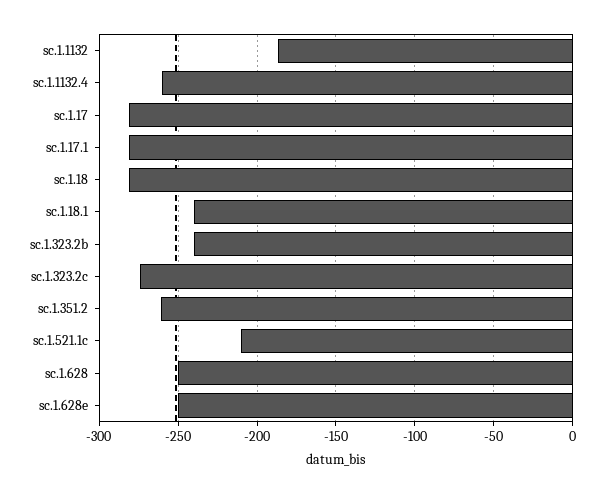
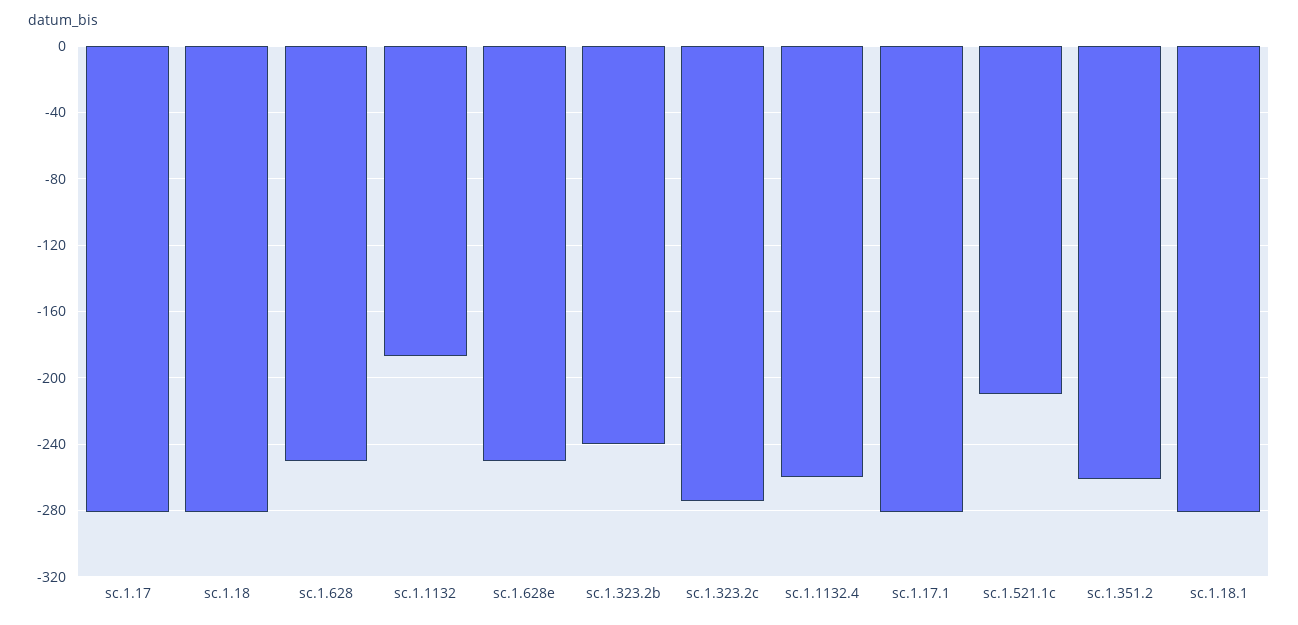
sc.1.18.1: -240 -> -280

